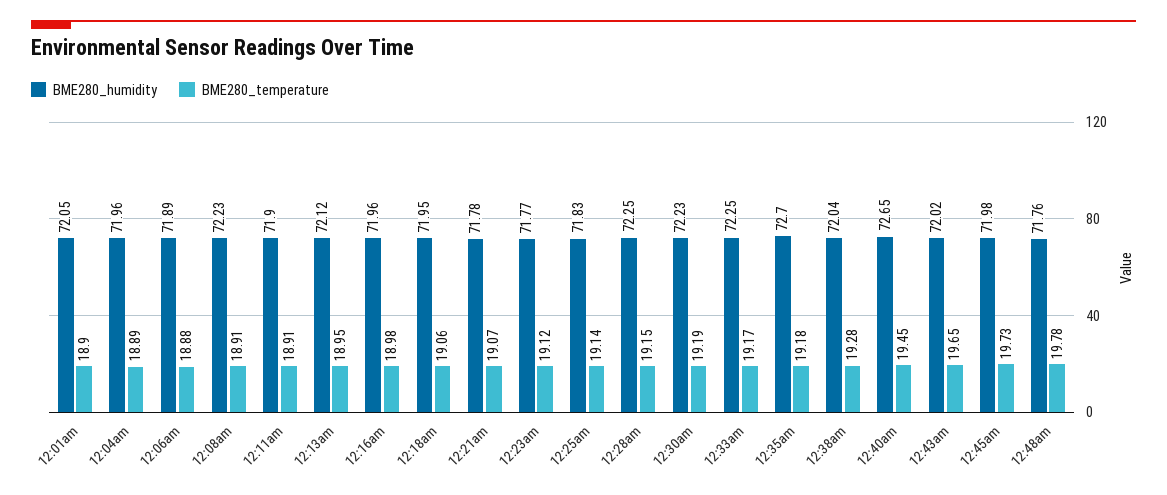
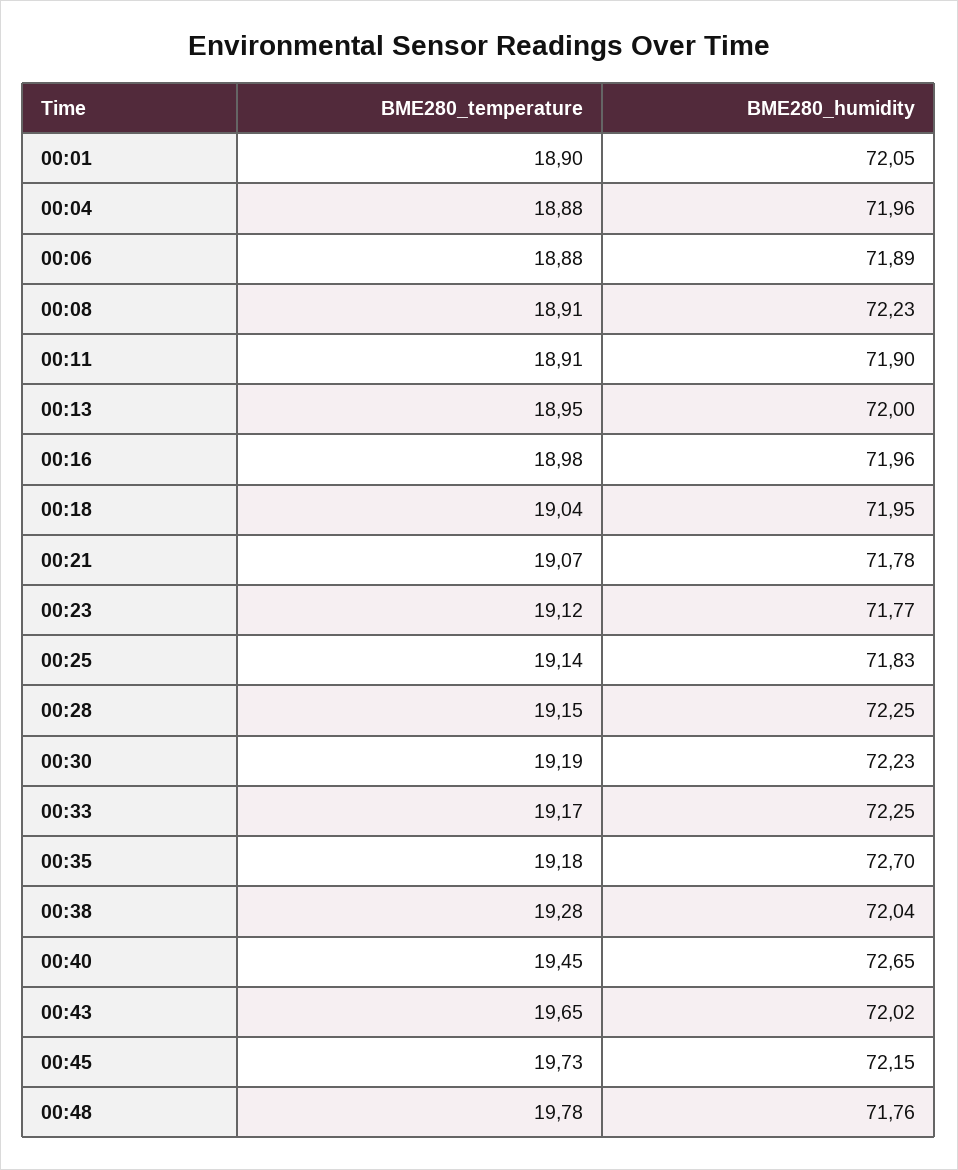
BME280_temperature, 12:04am: 18.89 -> 18.88
BME280_humidity, 12:13am: 72.12 -> 72
BME280_temperature, 12:18am: 19.06 -> 19.04
BME280_humidity, 12:45am: 71.98 -> 72.15

